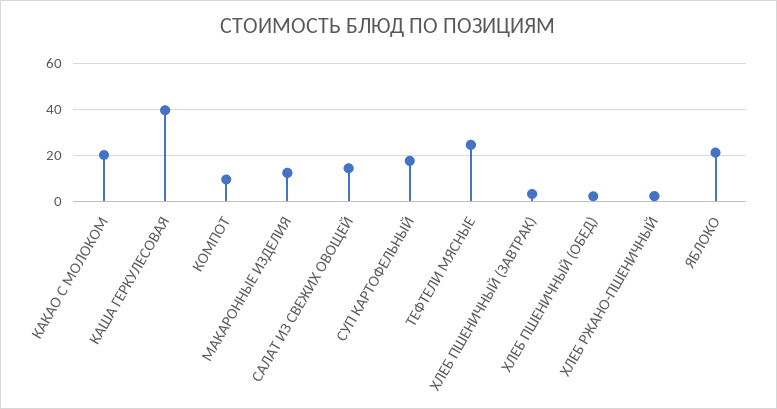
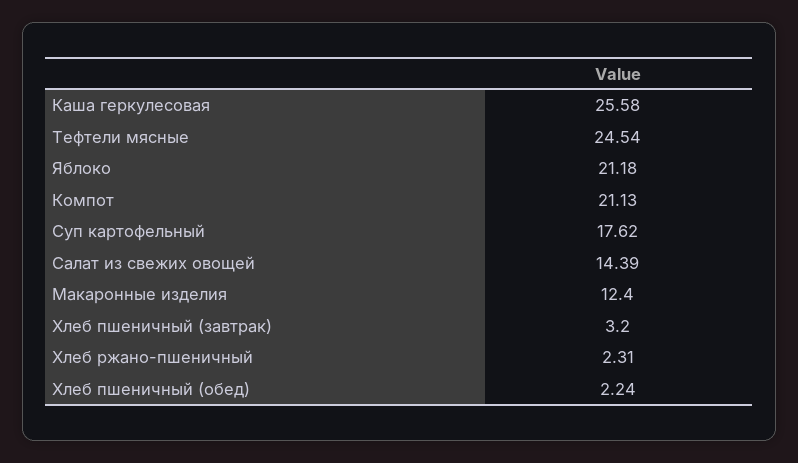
КАКАО С МОЛОКОМ: 20 -> none
КАША ГЕРКУЛЕСОВАЯ: 40 -> 25.58
КОМПОТ: 10 -> 21.13

